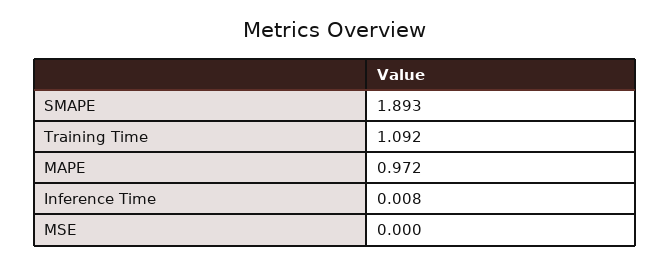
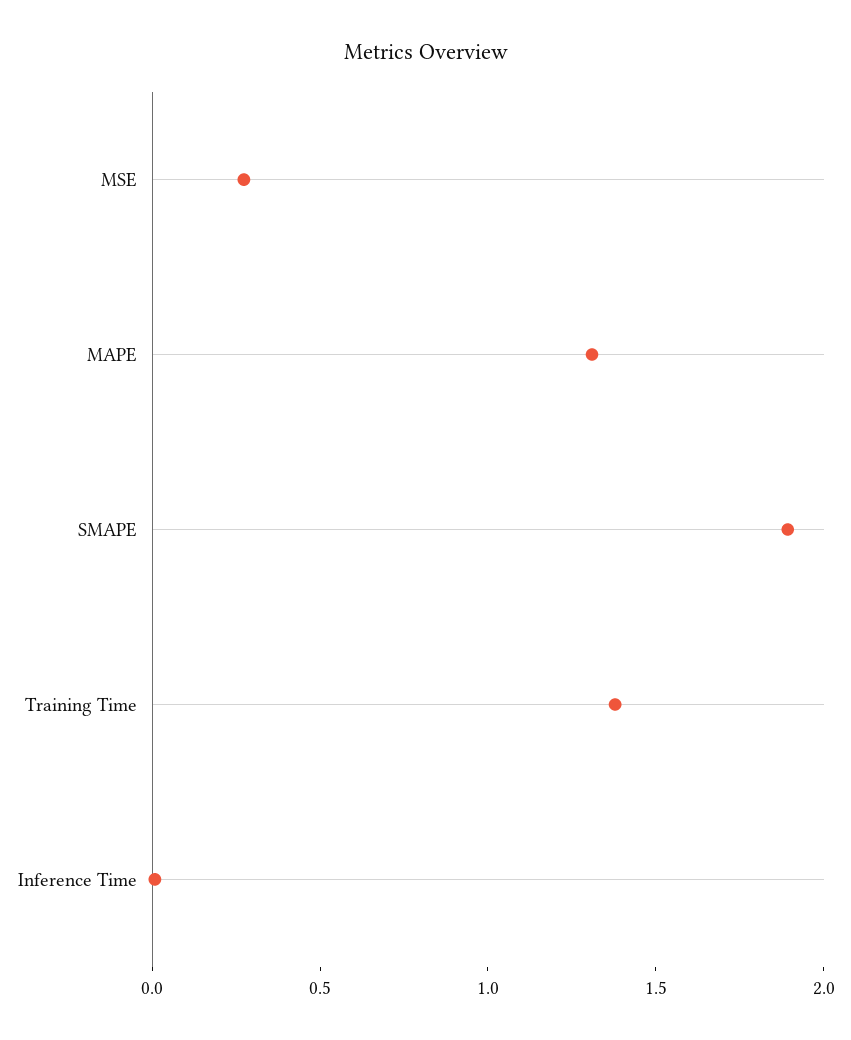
Training Time: 1.092 -> 1.4
MAPE: 0.972 -> 1.3
MSE: 0 -> 0.3

